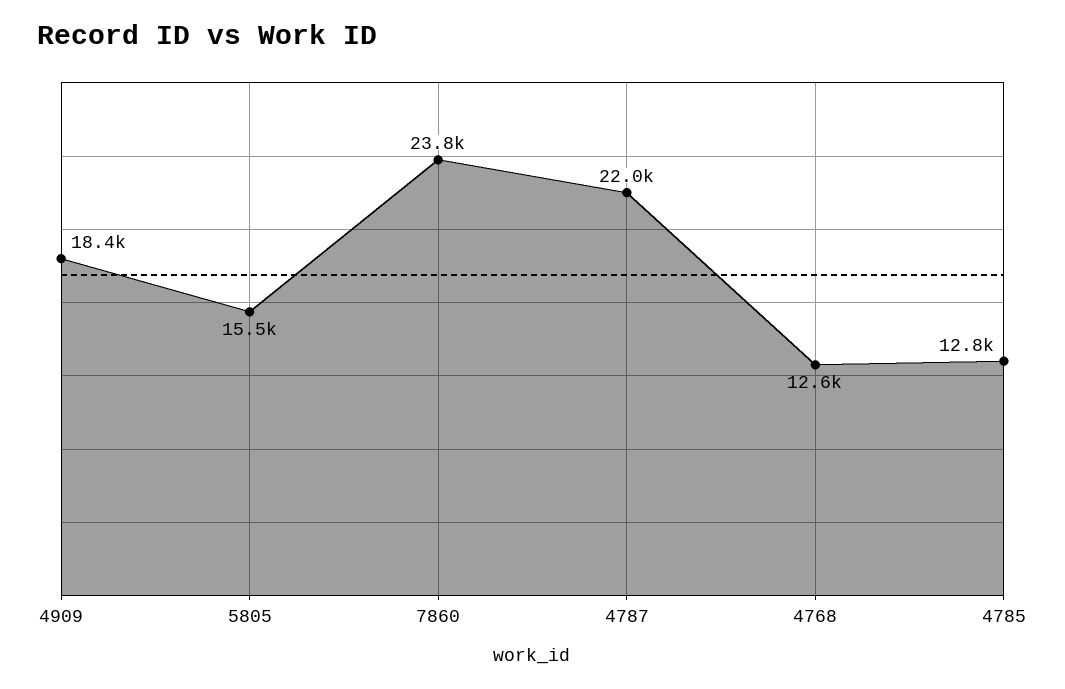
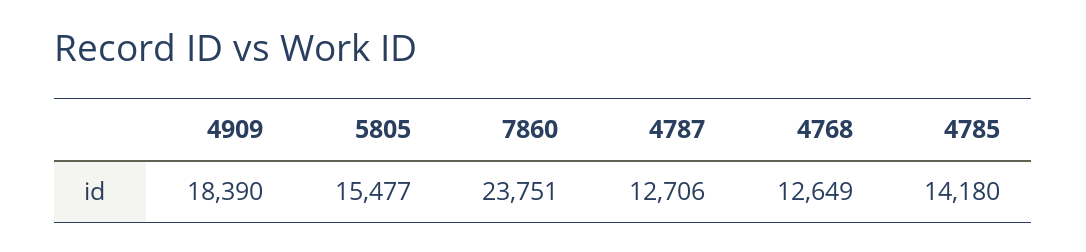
4787: 22000 -> 12706
4785: 12800 -> 14180

